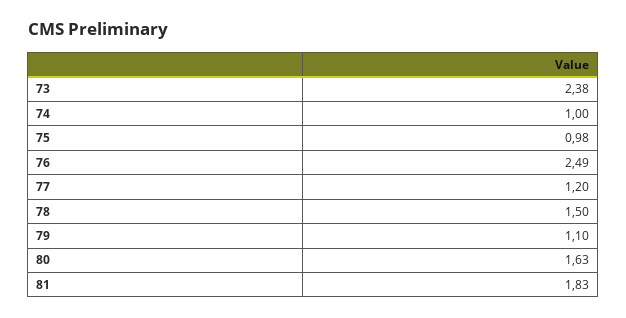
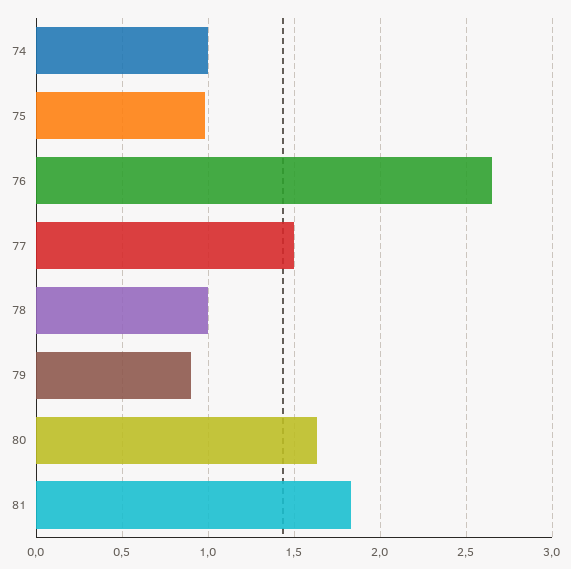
73: 2.38 -> none
76: 2.49 -> 2.65
77: 1.2 -> 1.5
78: 1.5 -> 1
79: 1.1 -> 0.9

